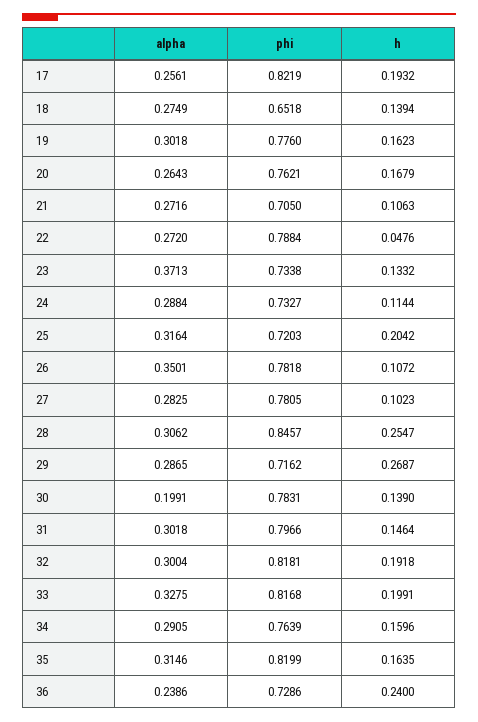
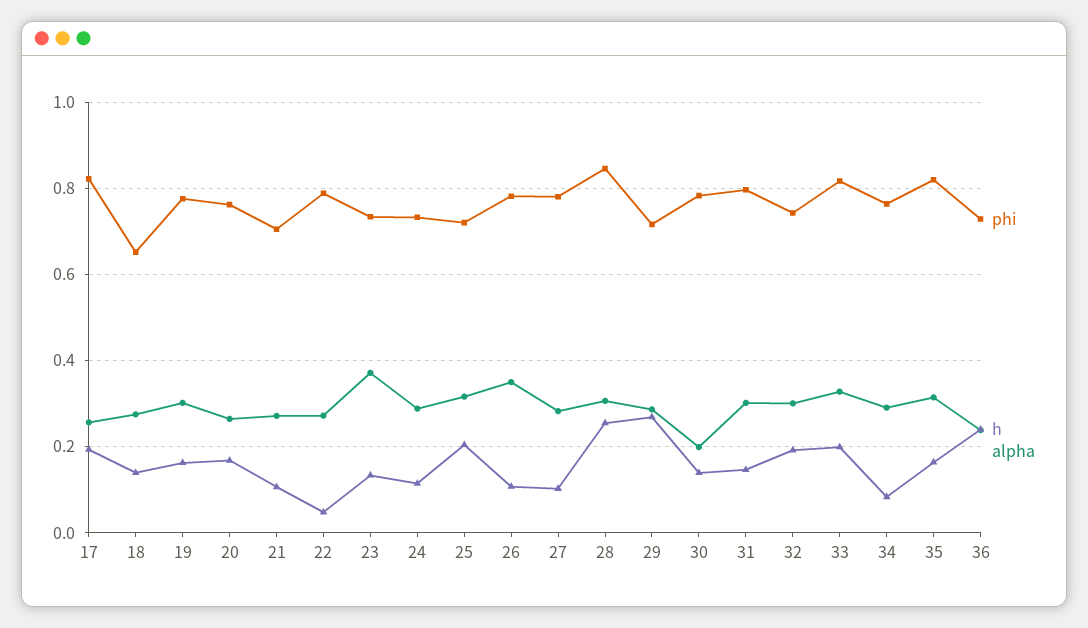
phi, 32: 0.8181 -> 0.74
h, 34: 0.1596 -> 0.08

